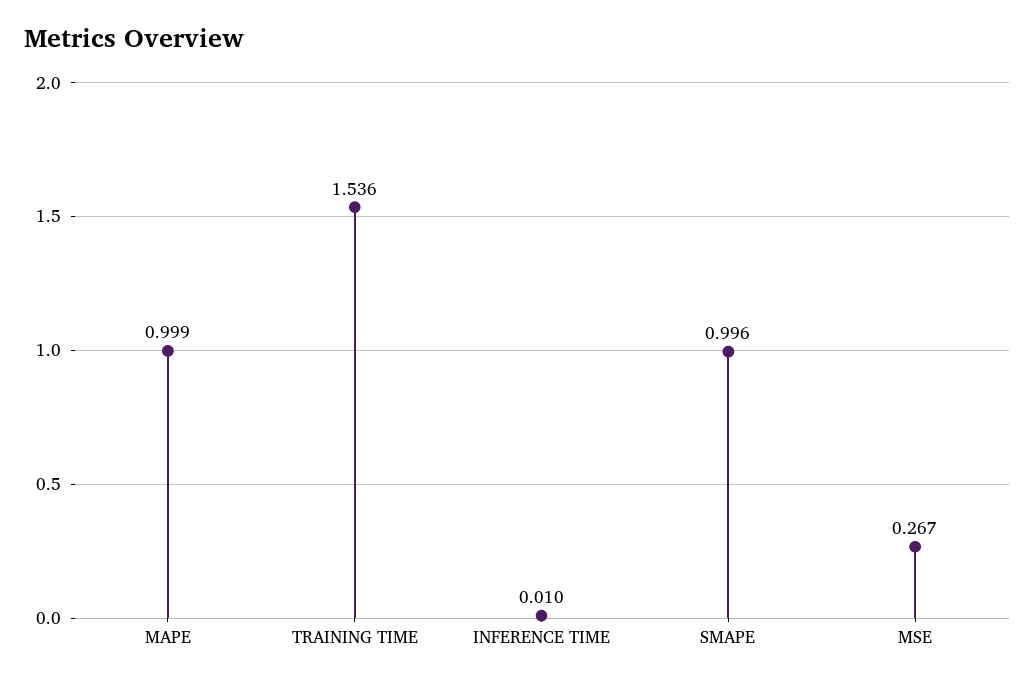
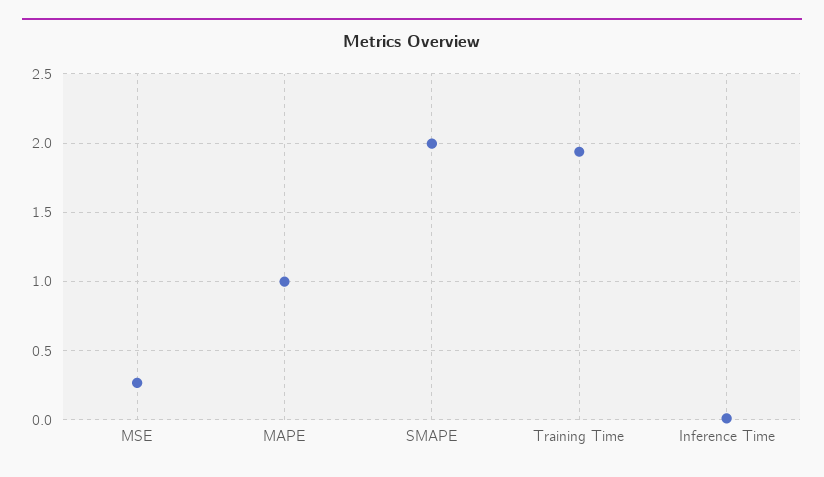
TRAINING TIME: 1.536 -> 1.95
SMAPE: 0.996 -> 2

